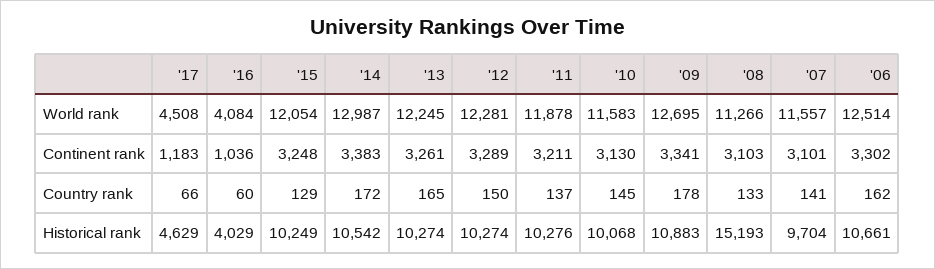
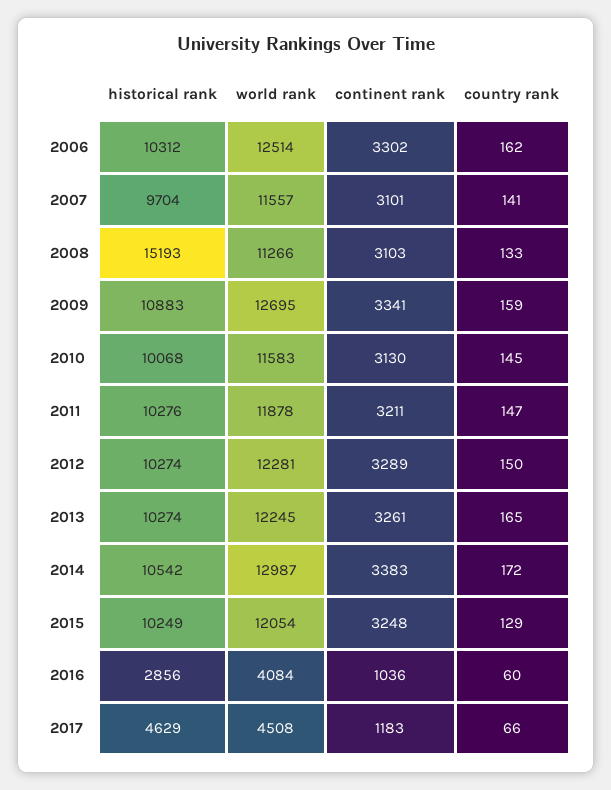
'11, Country rank: 137 -> 147
'09, Country rank: 178 -> 159
'16, Historical rank: 4029 -> 2856
'06, Historical rank: 10661 -> 10312

